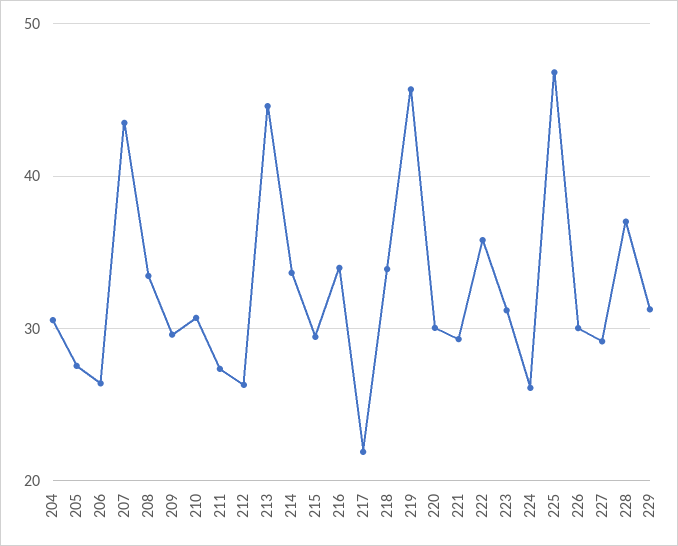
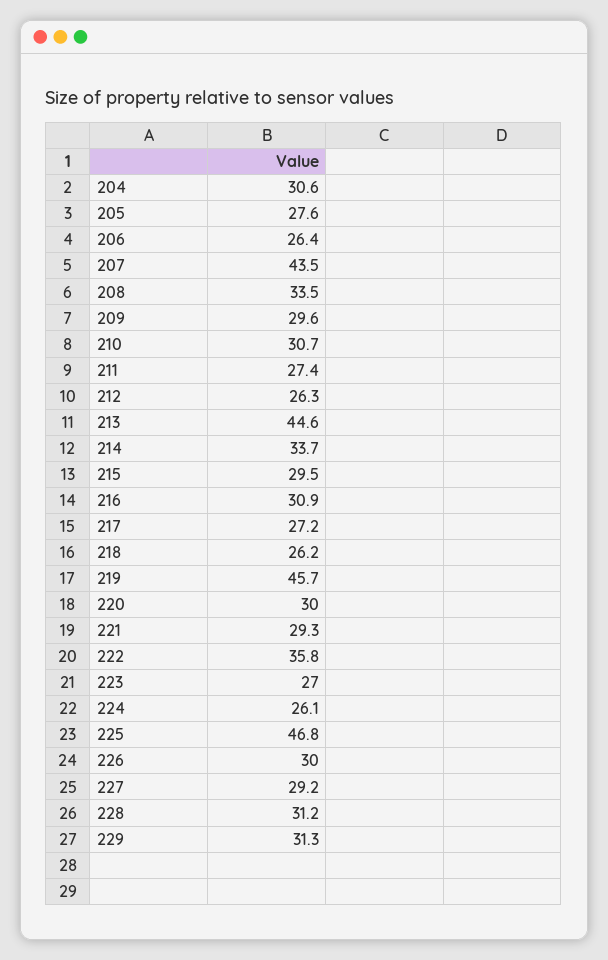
216: 34 -> 30.9
217: 22 -> 27.2
218: 34 -> 26.2
223: 31 -> 27
228: 37 -> 31.2

